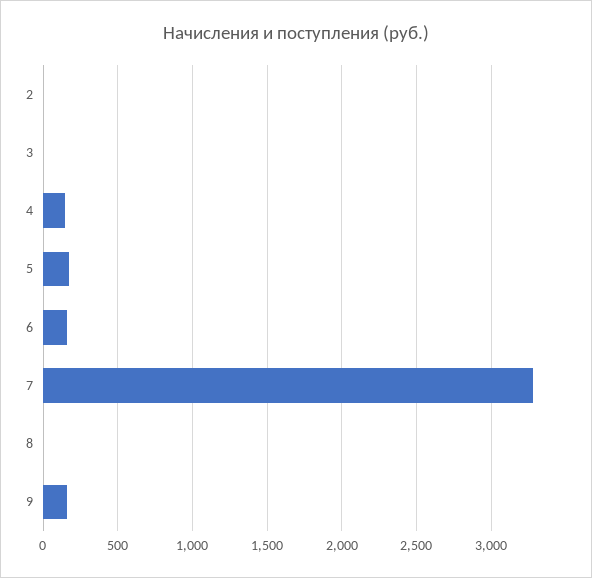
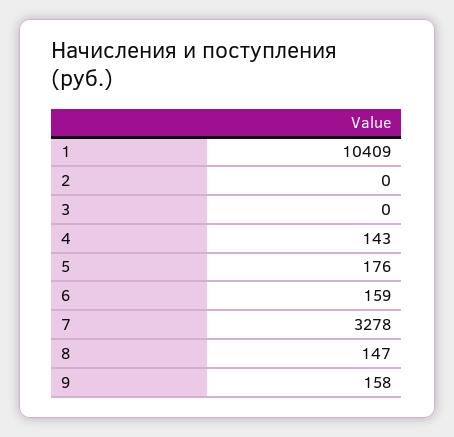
8: 0 -> 147
1: none -> 10409

